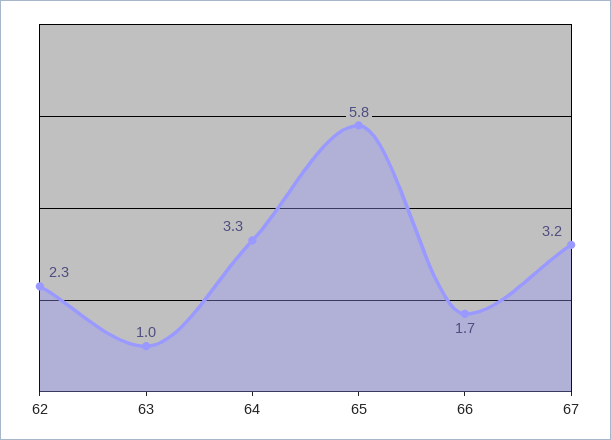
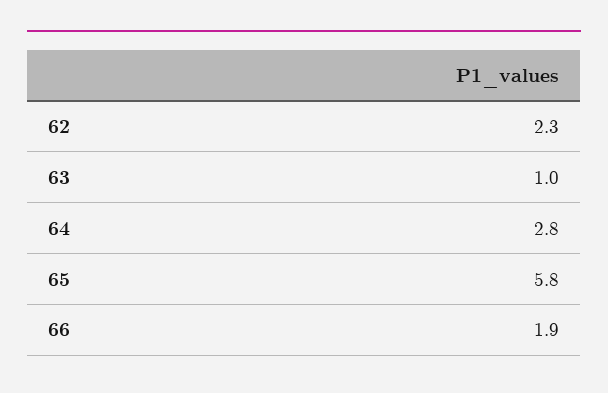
64: 3.3 -> 2.8
66: 1.7 -> 1.9
67: 3.2 -> none

